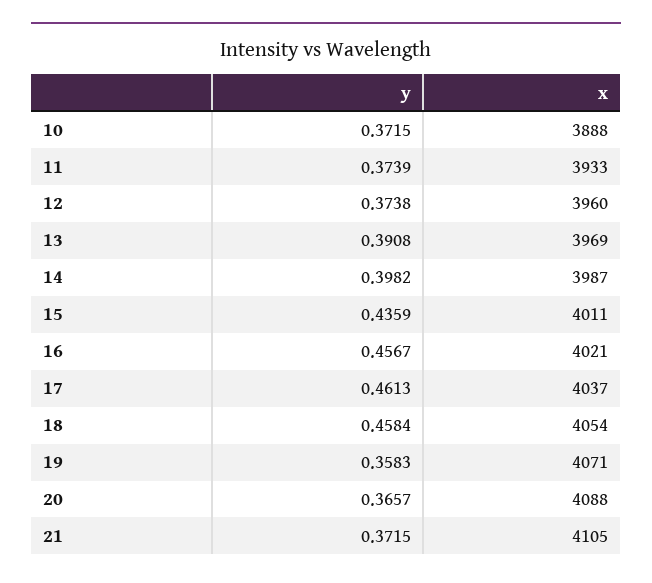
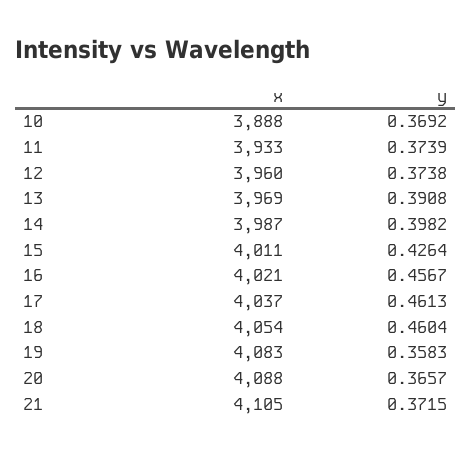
y, 10: 0.3715 -> 0.3692
y, 15: 0.4359 -> 0.4264
y, 18: 0.4584 -> 0.4604
x, 19: 4071 -> 4083

